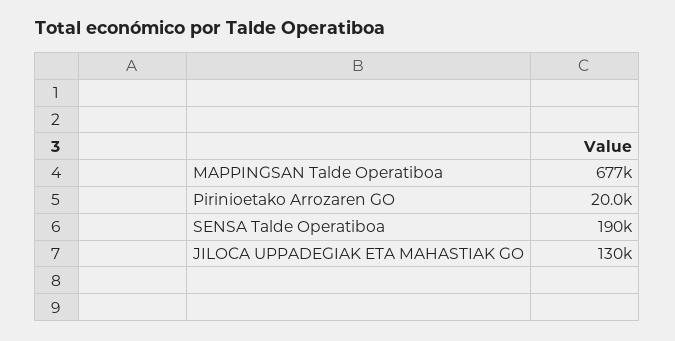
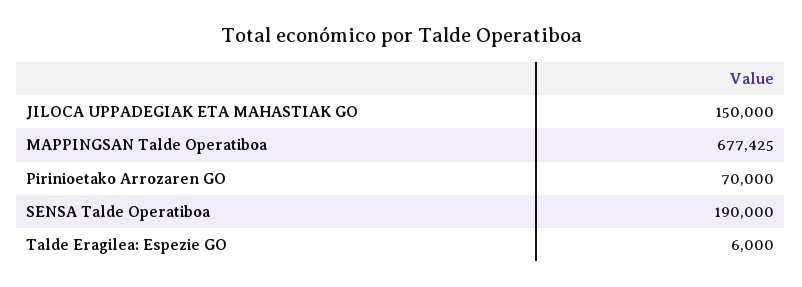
Pirinioetako Arrozaren GO: 20000 -> 70000
JILOCA UPPADEGIAK ETA MAHASTIAK GO: 130000 -> 150000
Talde Eragilea: Espezie GO: none -> 6000

